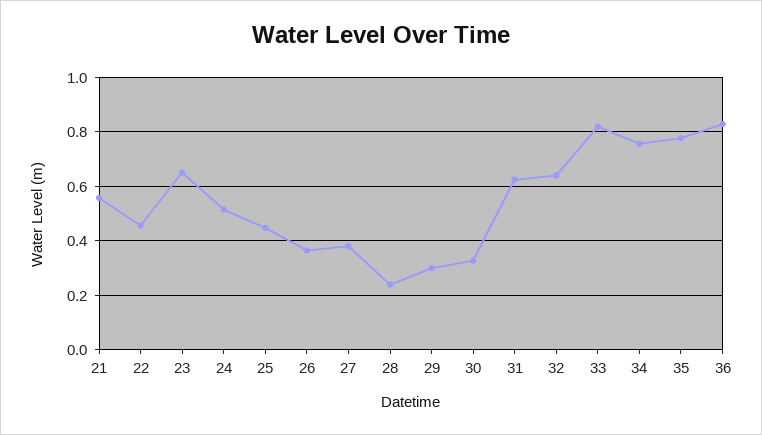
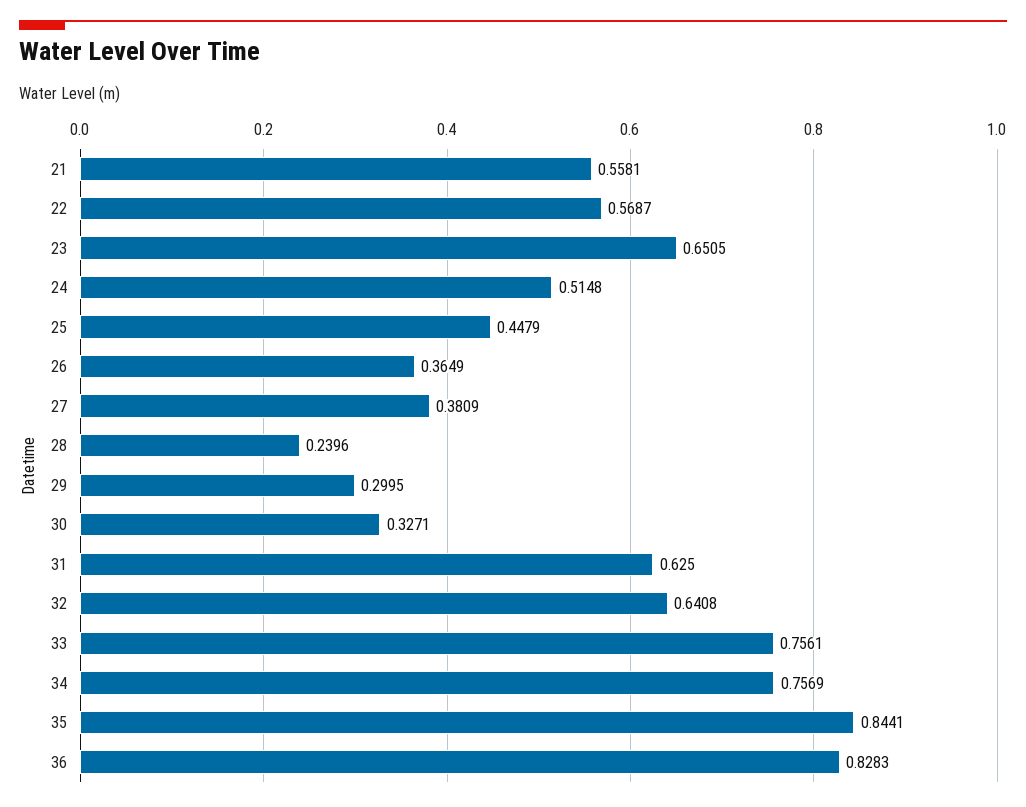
22: 0.45 -> 0.5687
33: 0.825 -> 0.7561
35: 0.775 -> 0.8441

